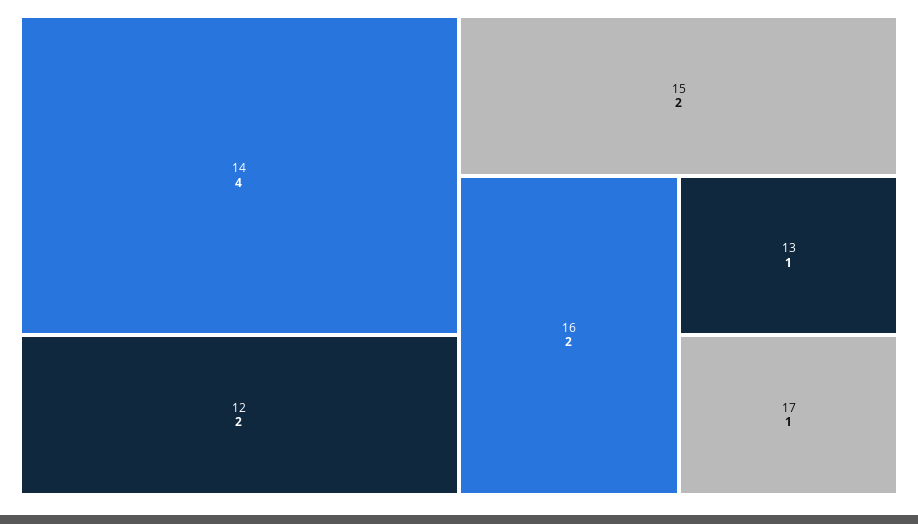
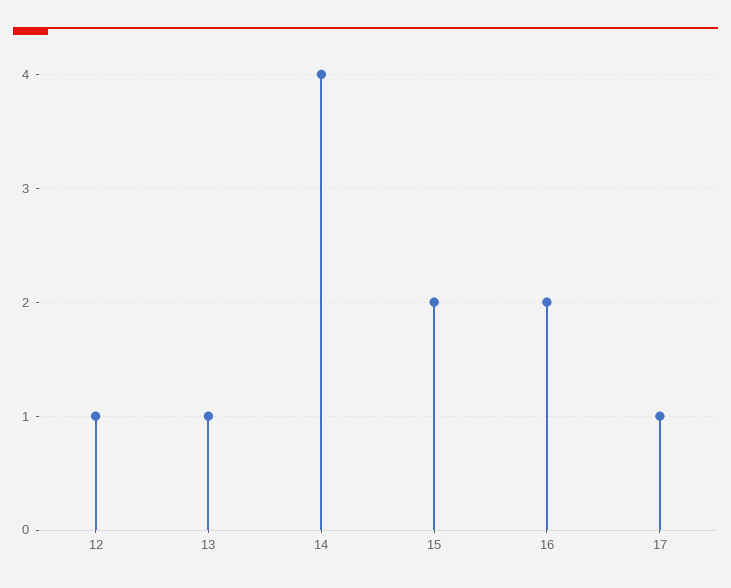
12: 2 -> 1

